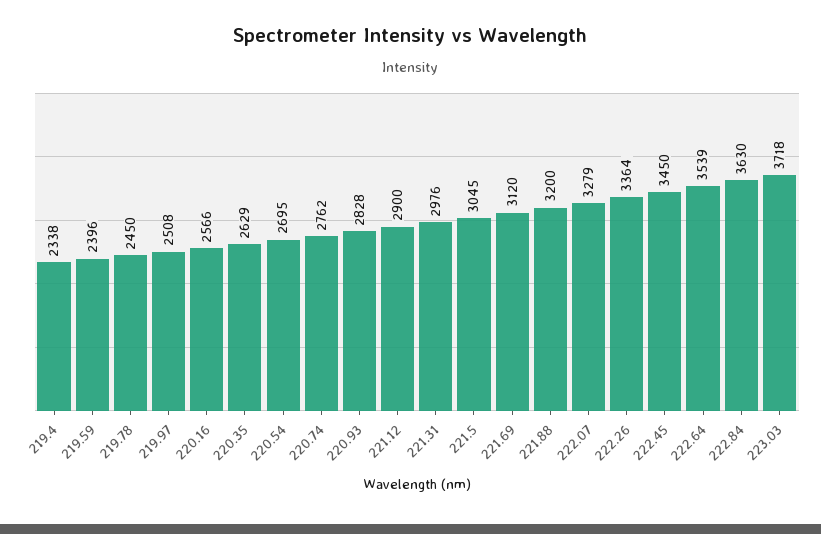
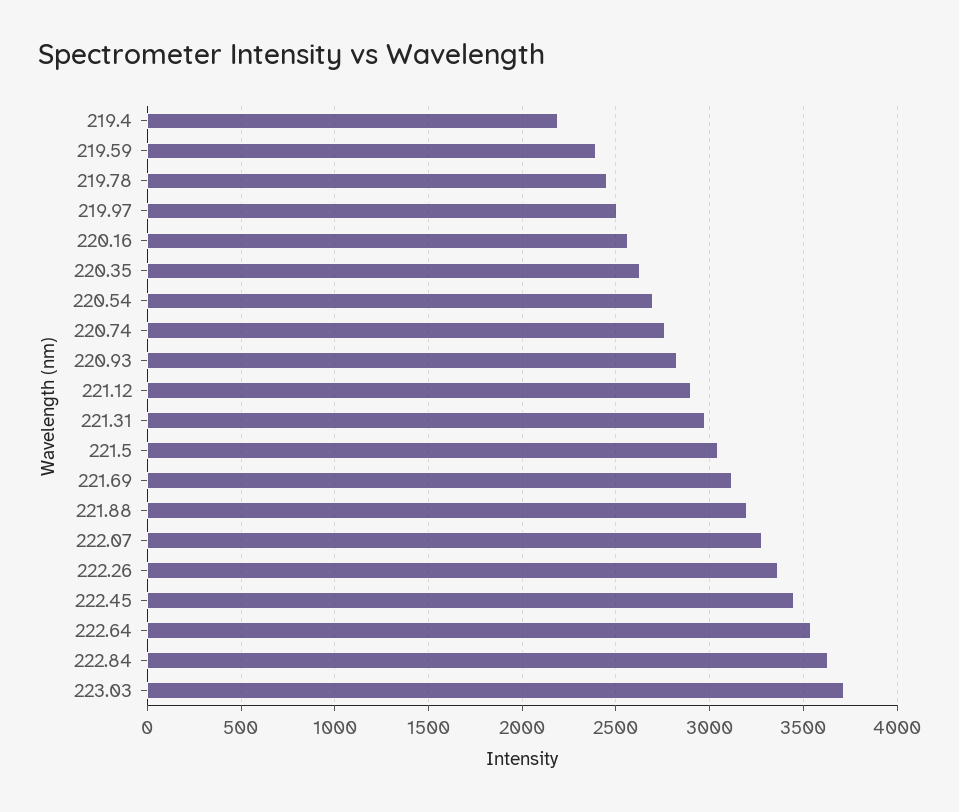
219.4: 2338 -> 2200

